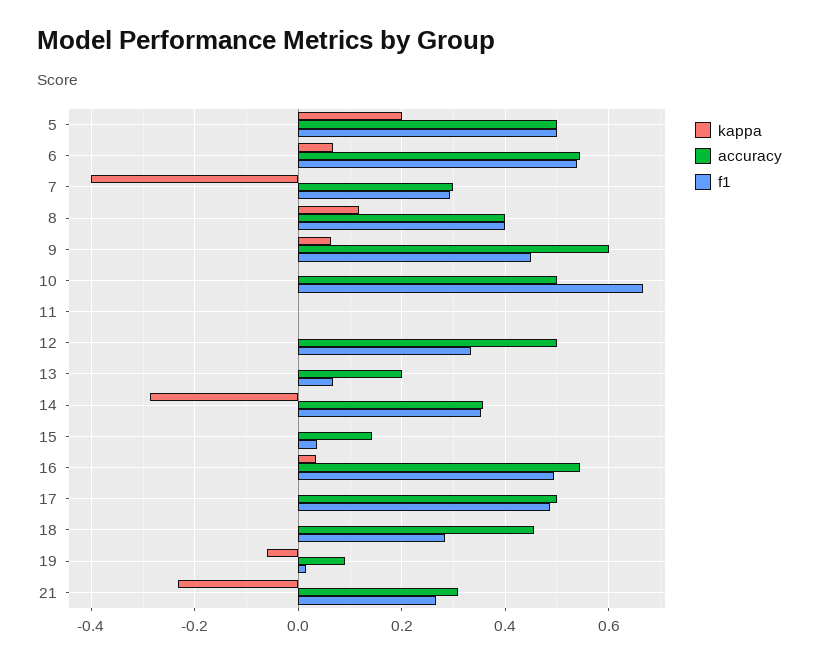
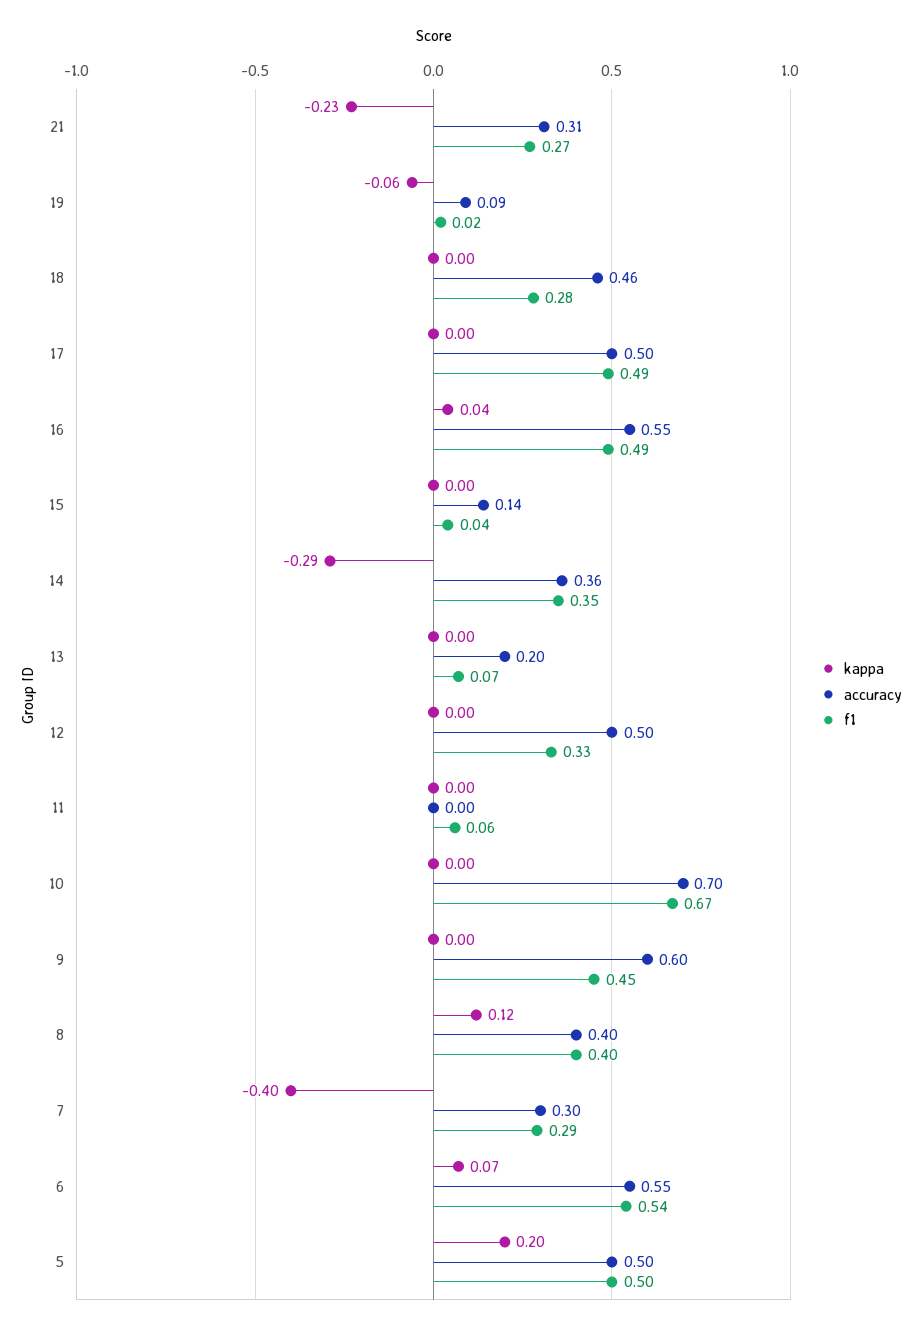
kappa, 9: 0.06 -> 0
accuracy, 10: 0.5 -> 0.7
f1, 11: 0 -> 0.06

